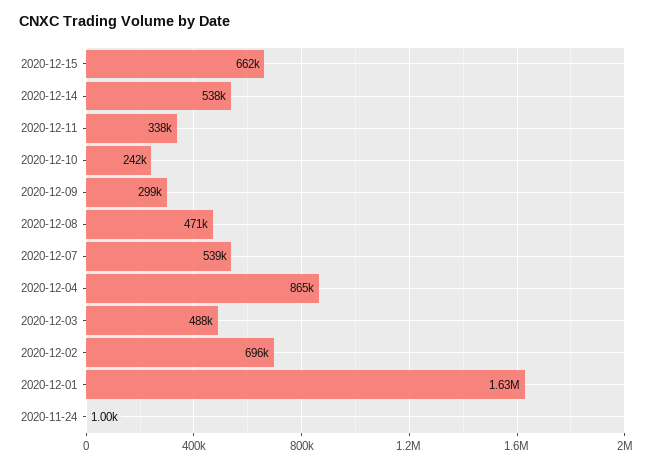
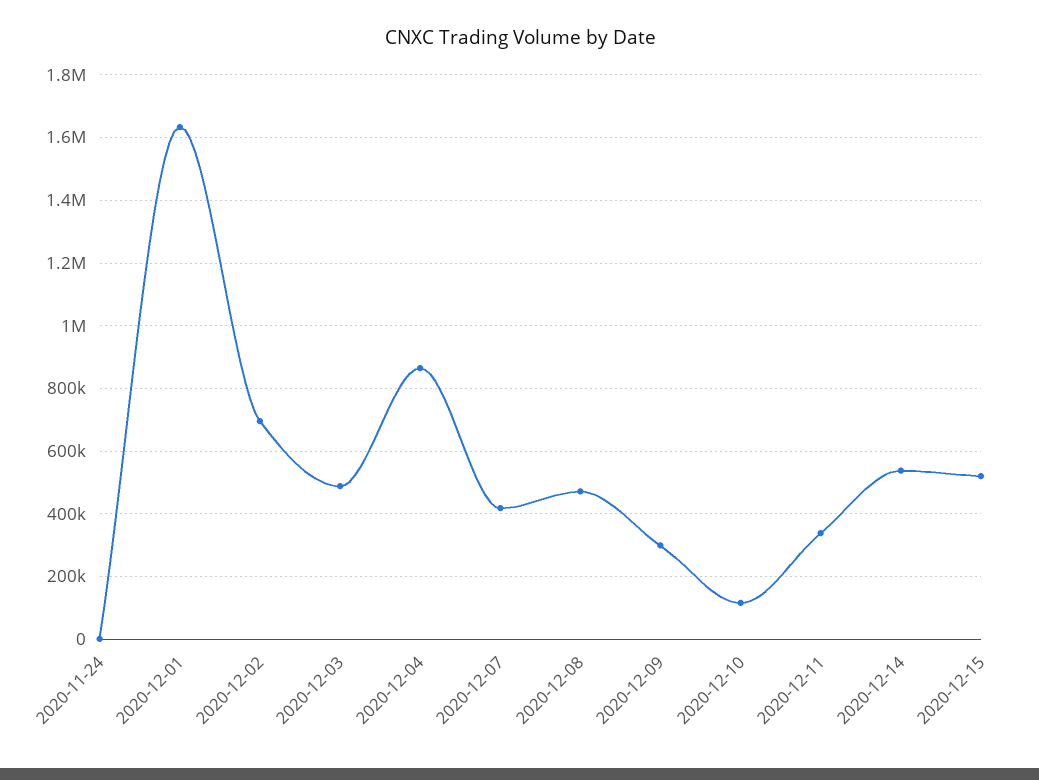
2020-12-15: 662000 -> 520000
2020-12-10: 242000 -> 120000
2020-12-07: 539000 -> 420000

